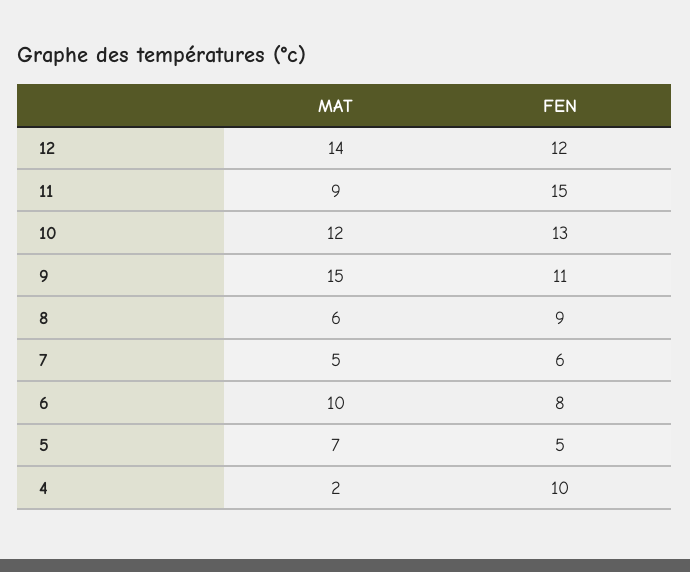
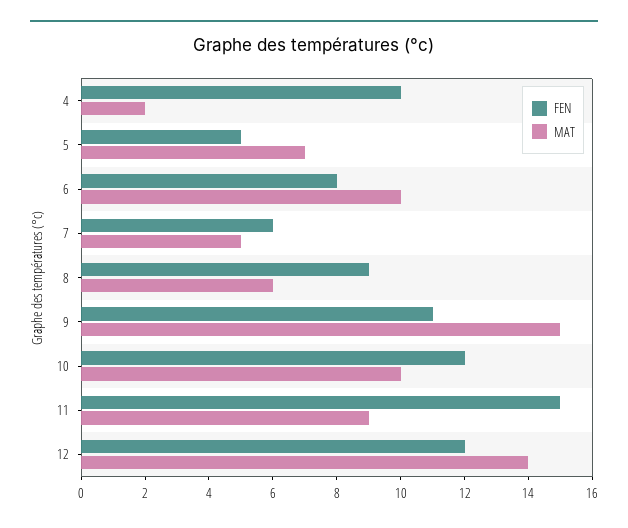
MAT, 10: 12 -> 10
FEN, 10: 13 -> 12

